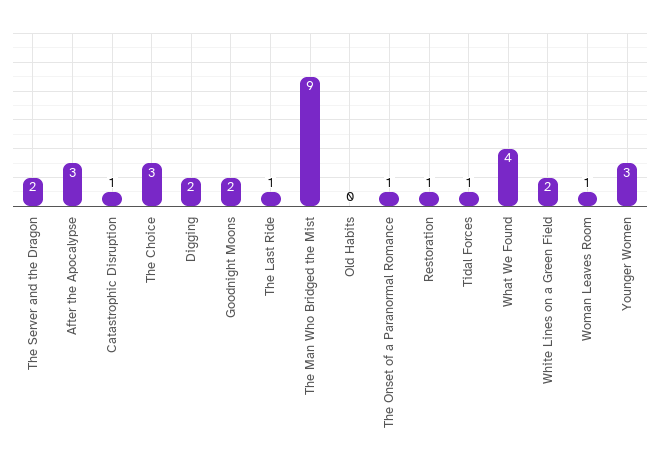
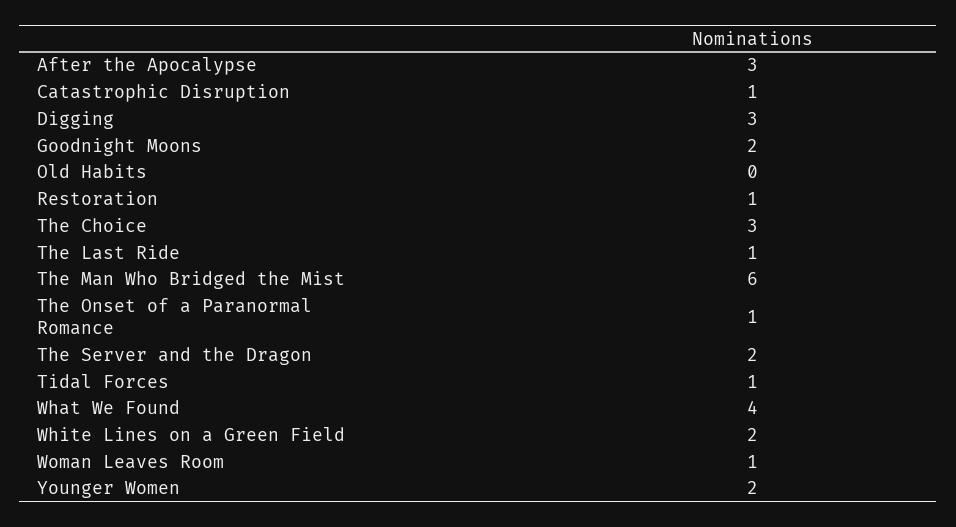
Digging: 2 -> 3
The Man Who Bridged the Mist: 9 -> 6
Younger Women: 3 -> 2

